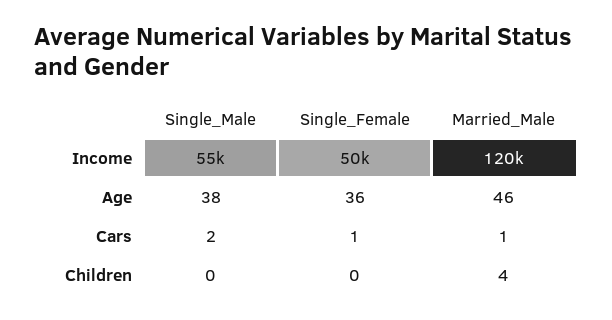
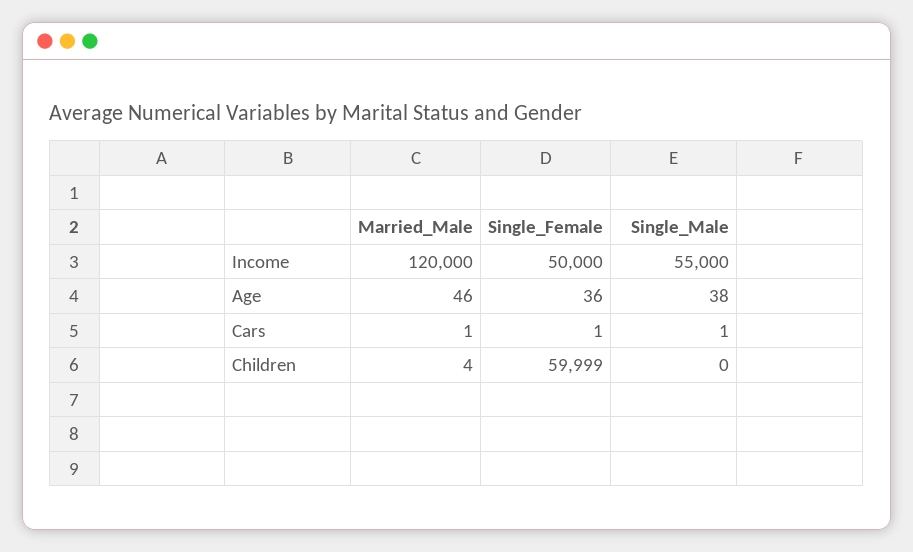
Single_Male, Cars: 2 -> 1
Single_Female, Children: 0 -> 59999

